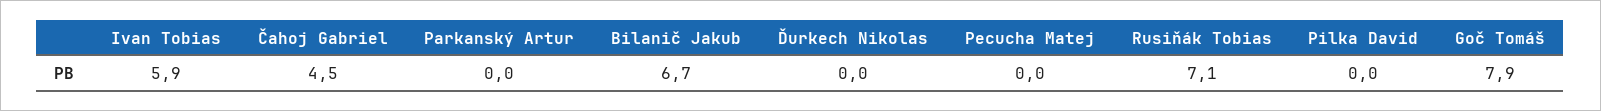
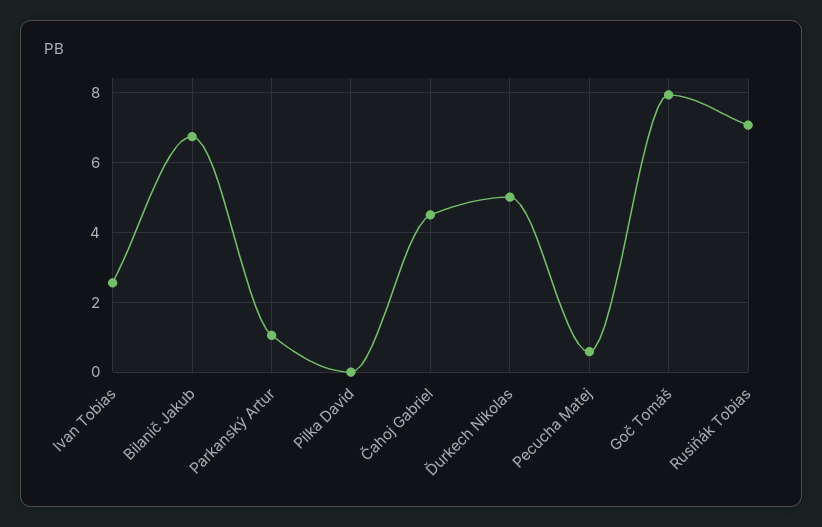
Ivan Tobias: 5.9 -> 2.6
Parkanský Artur: 0 -> 1
Ďurkech Nikolas: 0 -> 5
Pecucha Matej: 0 -> 0.6

